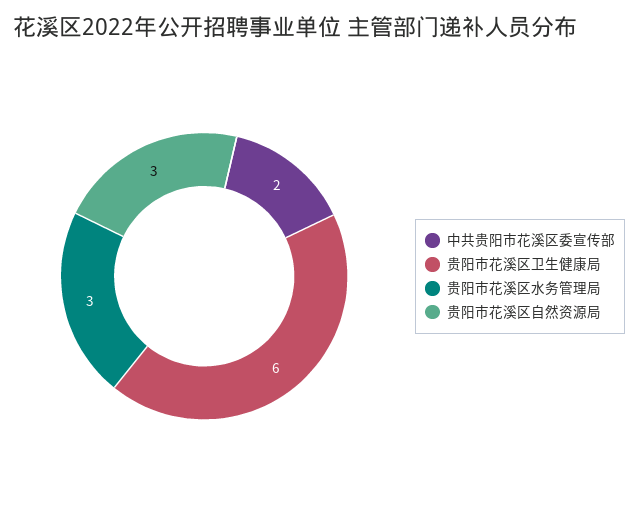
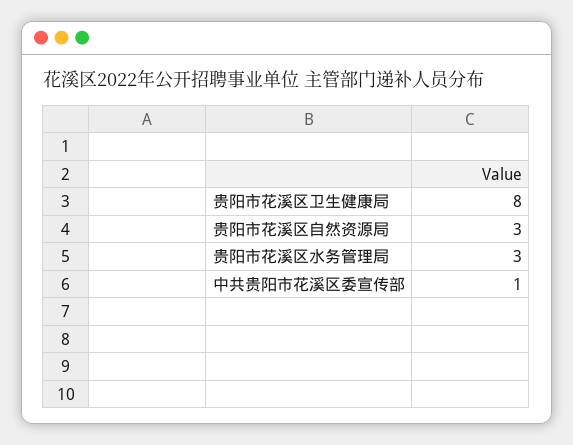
中共贵阳市花溪区委宣传部: 2 -> 1
贵阳市花溪区卫生健康局: 6 -> 8

